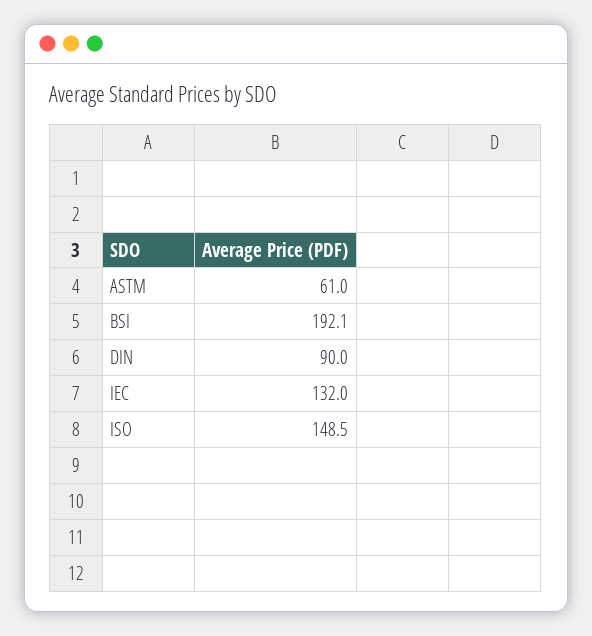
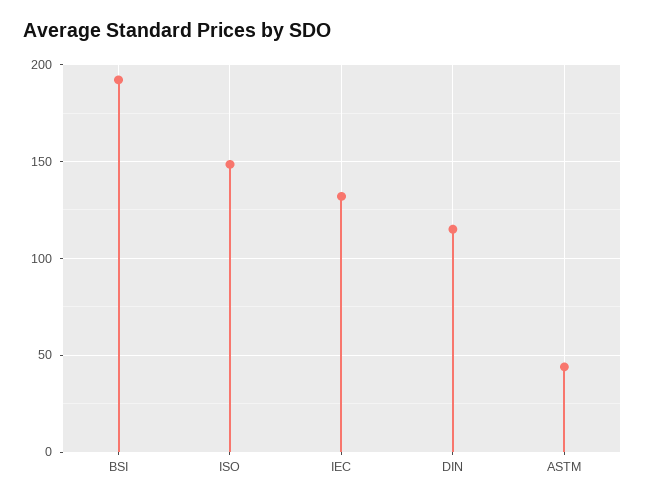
ASTM: 61 -> 45
DIN: 90 -> 115

